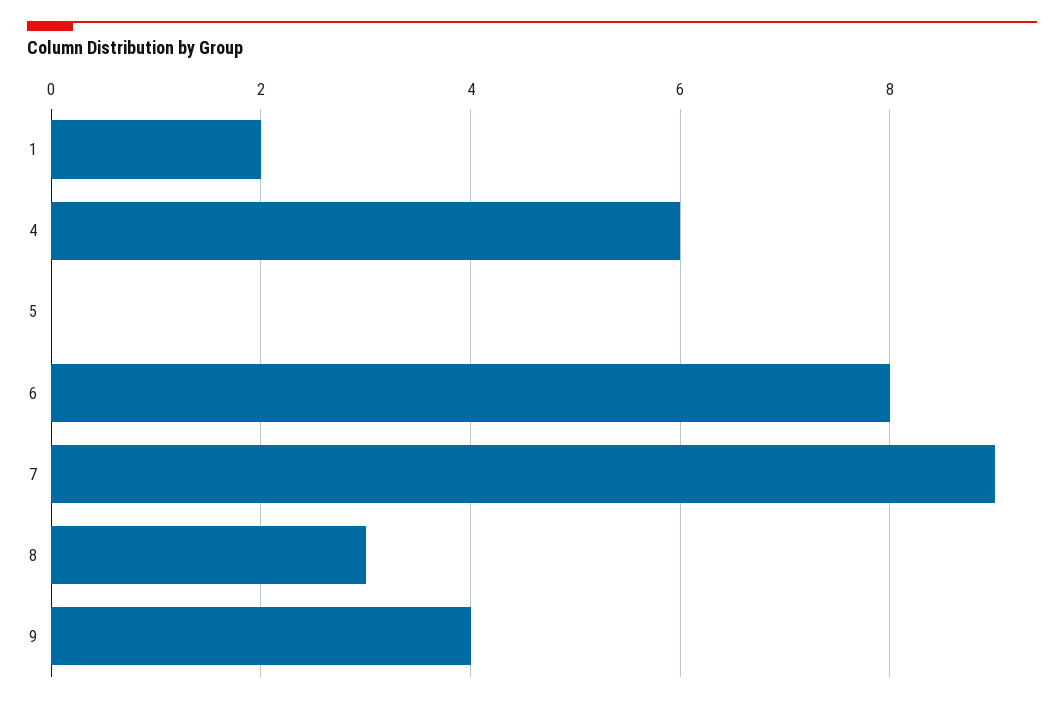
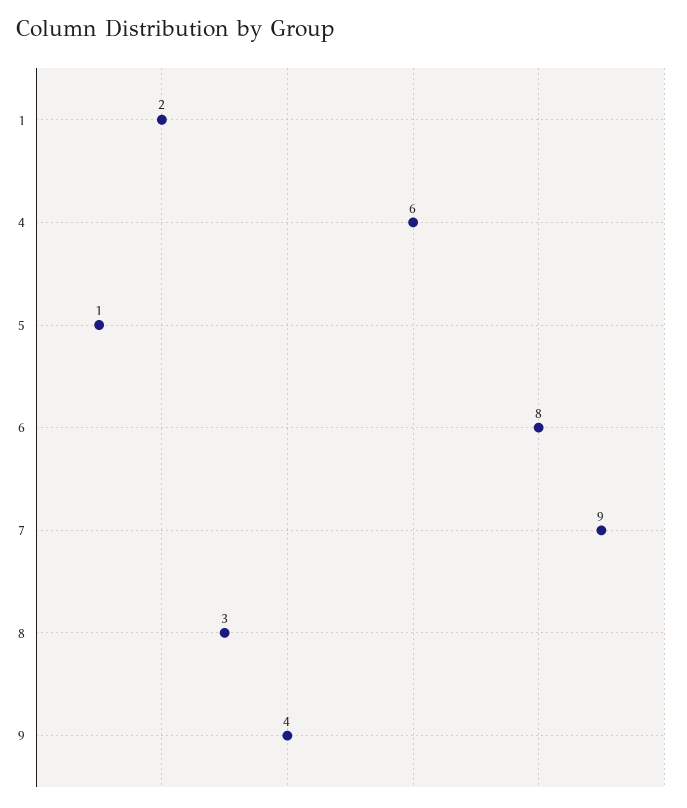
5: 0 -> 1

